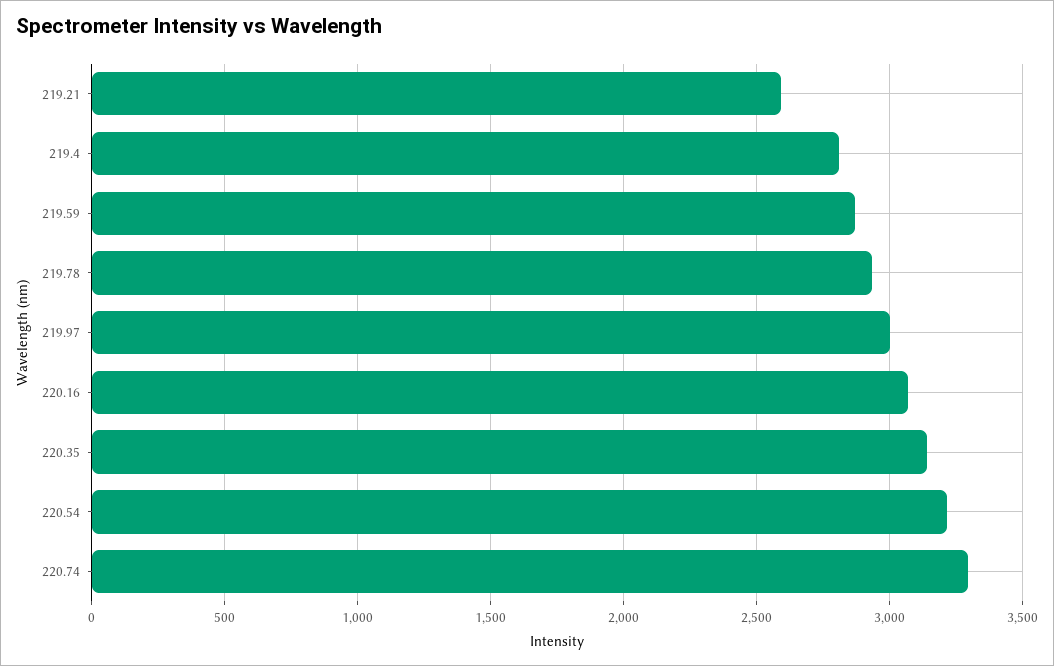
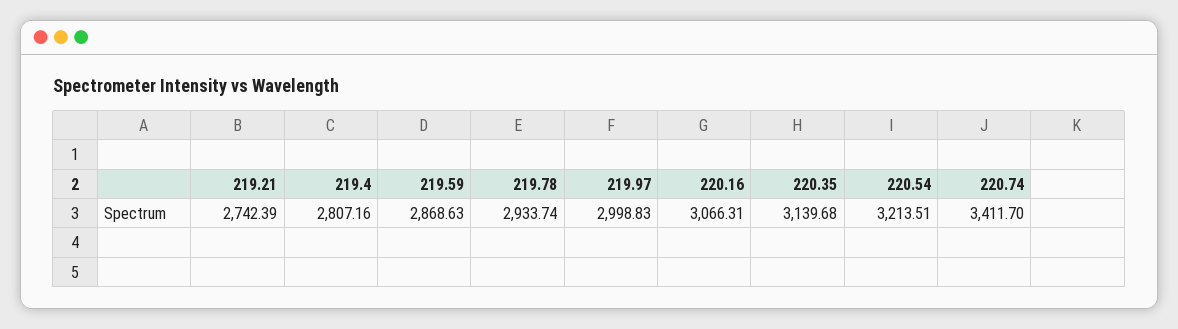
219.21: 2600 -> 2742.39
220.74: 3300 -> 3411.7

